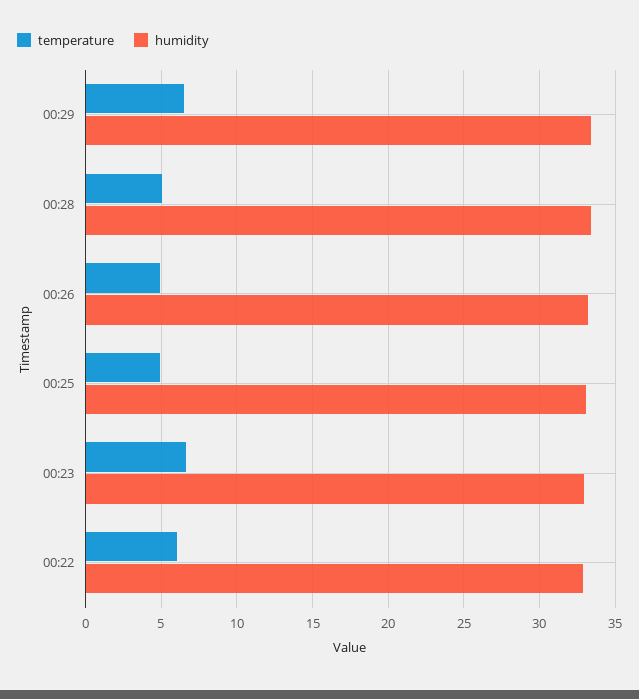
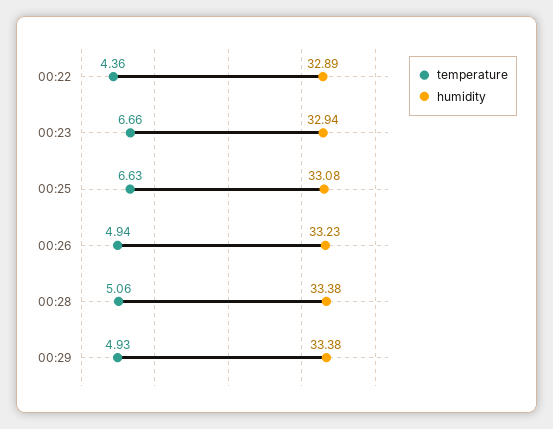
temperature, 00:29: 6.5 -> 4.93
temperature, 00:25: 5 -> 6.63
temperature, 00:22: 6 -> 4.36

